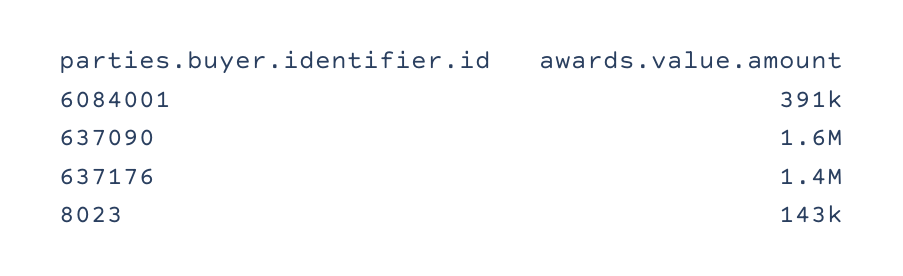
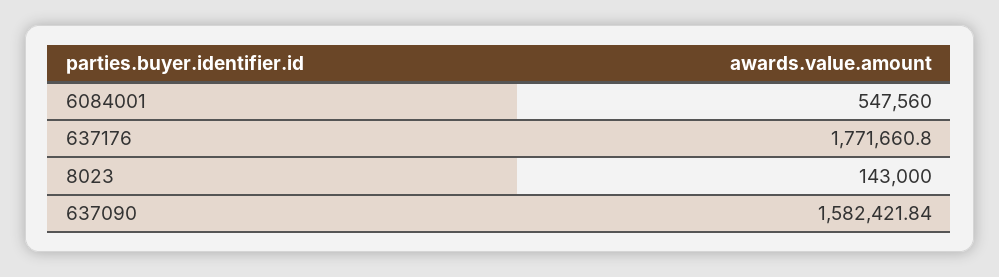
6084001: 391000 -> 547560
637176: 1400000 -> 1771660.8

